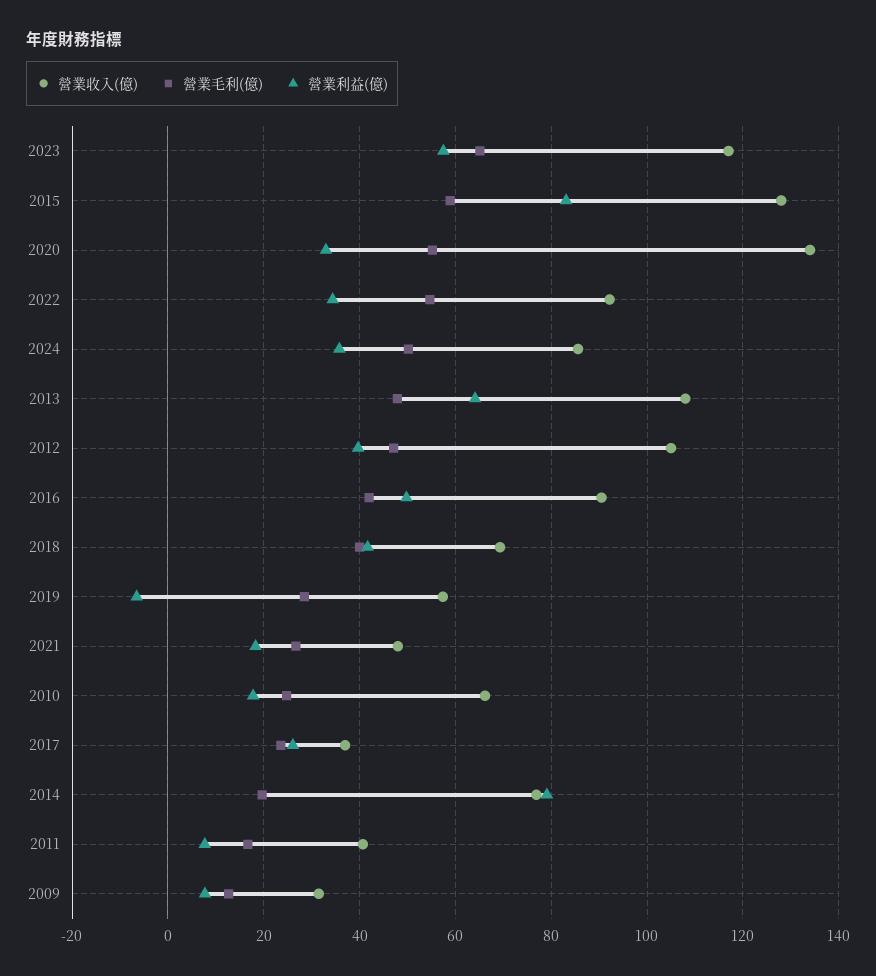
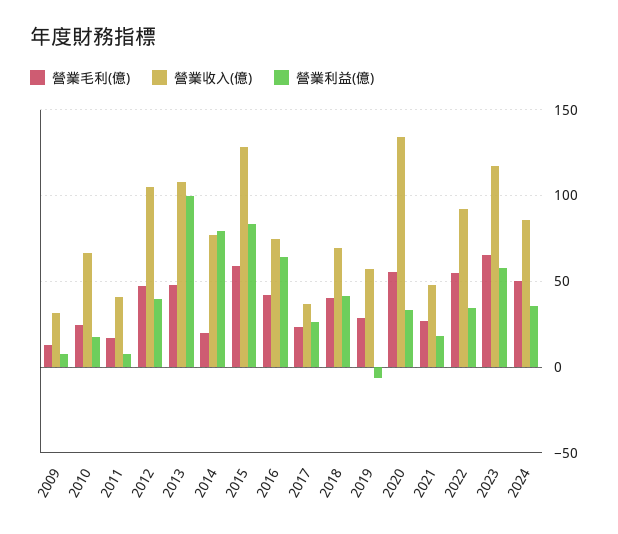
營業利益(億), 2013: 64 -> 100
營業收入(億), 2016: 90 -> 75
營業利益(億), 2016: 50 -> 65

